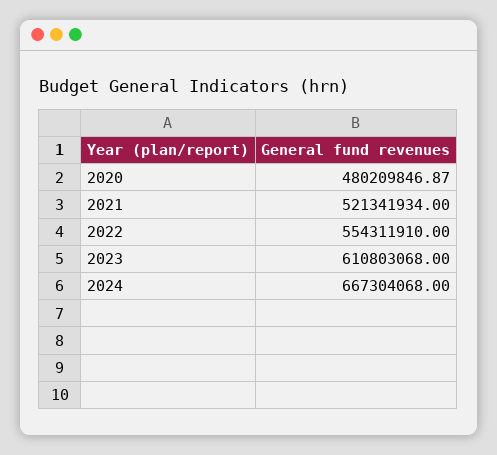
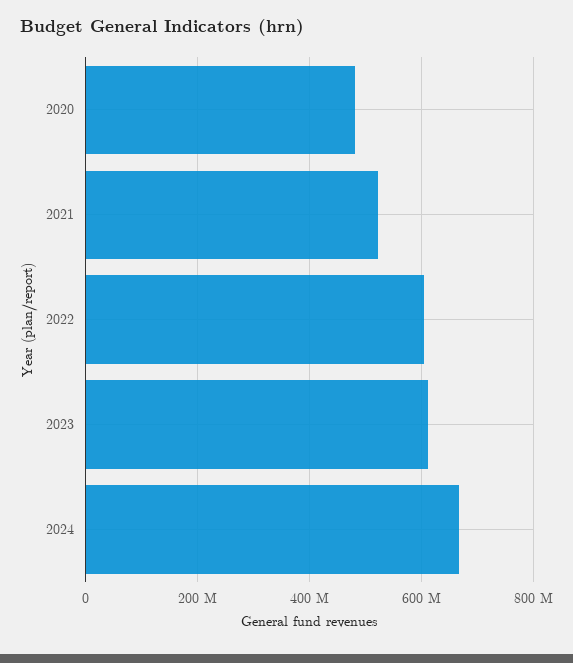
2022: 554311910 -> 600000000

